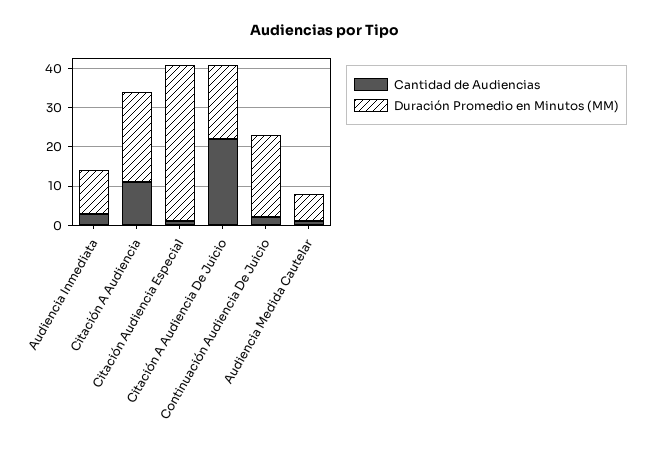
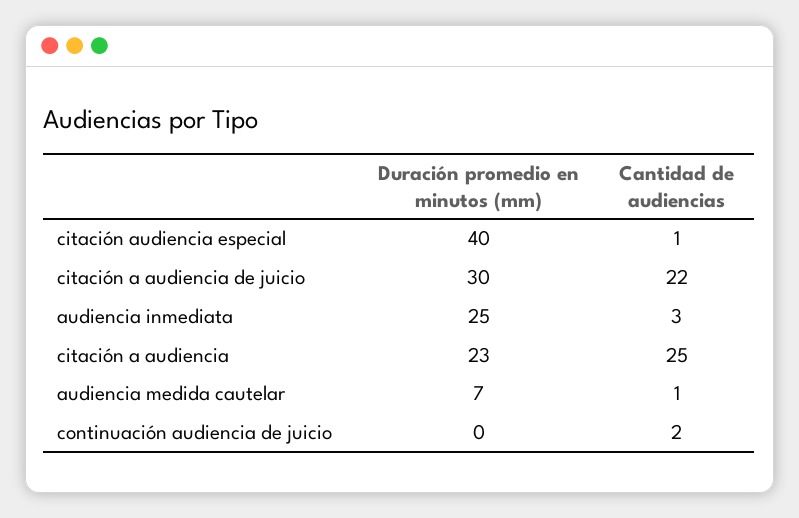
Duración Promedio en Minutos (MM), Audiencia Inmediata: 10 -> 25
Cantidad de Audiencias, Citación A Audiencia: 10 -> 25
Duración Promedio en Minutos (MM), Citación A Audiencia De Juicio: 20 -> 30
Duración Promedio en Minutos (MM), Continuación Audiencia De Juicio: 20 -> 0

